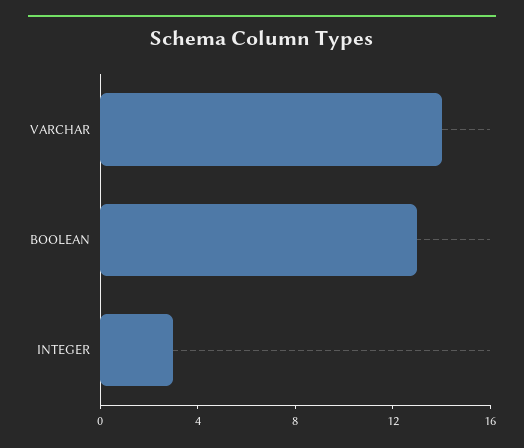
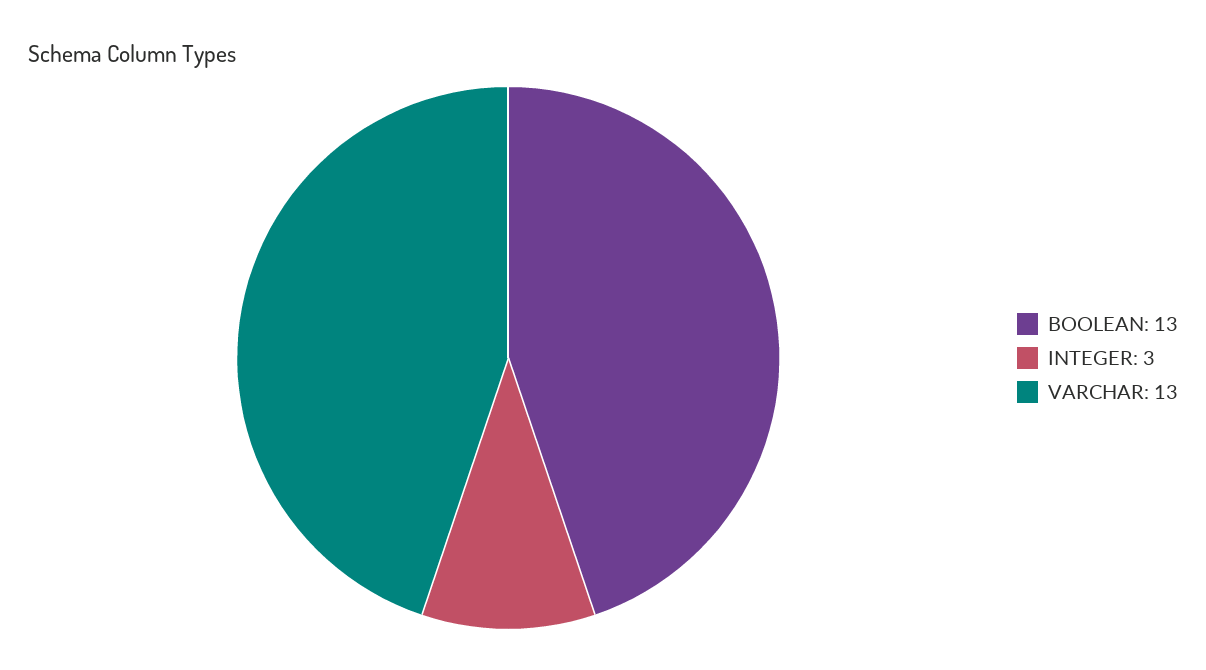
VARCHAR: 14 -> 13

